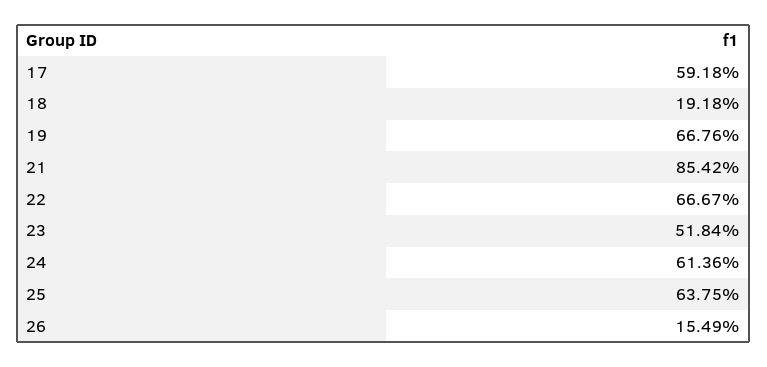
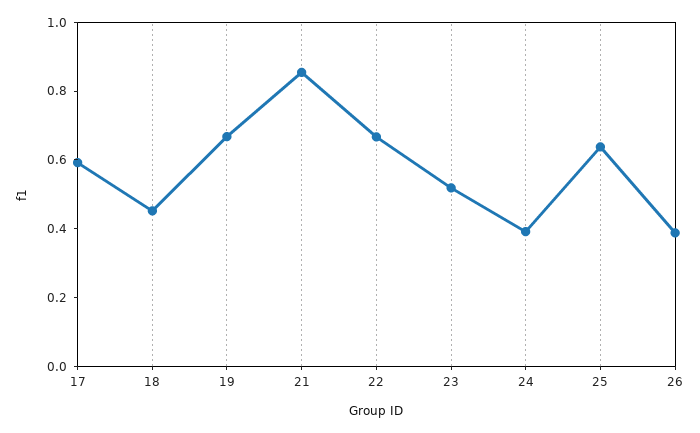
18: 0.1918 -> 0.45
24: 0.6136 -> 0.4
26: 0.1549 -> 0.4

